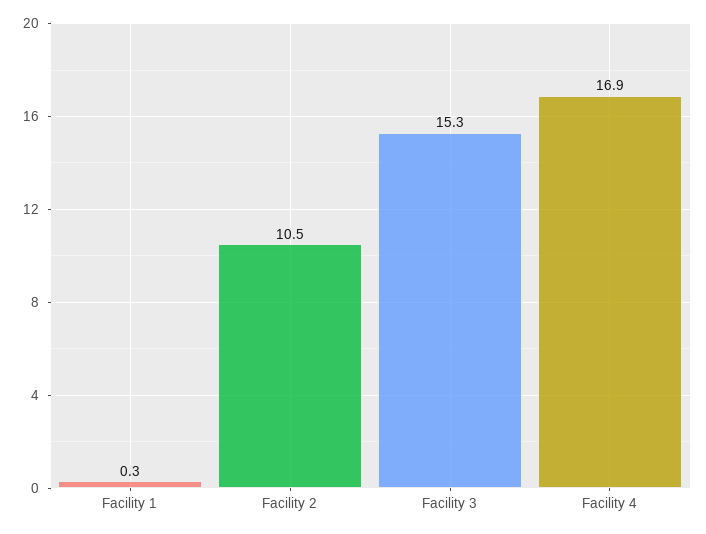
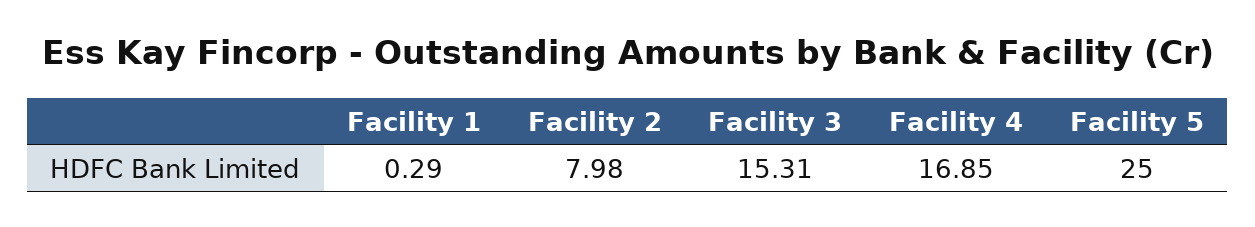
Facility 2: 10.5 -> 7.98
Facility 5: none -> 25

